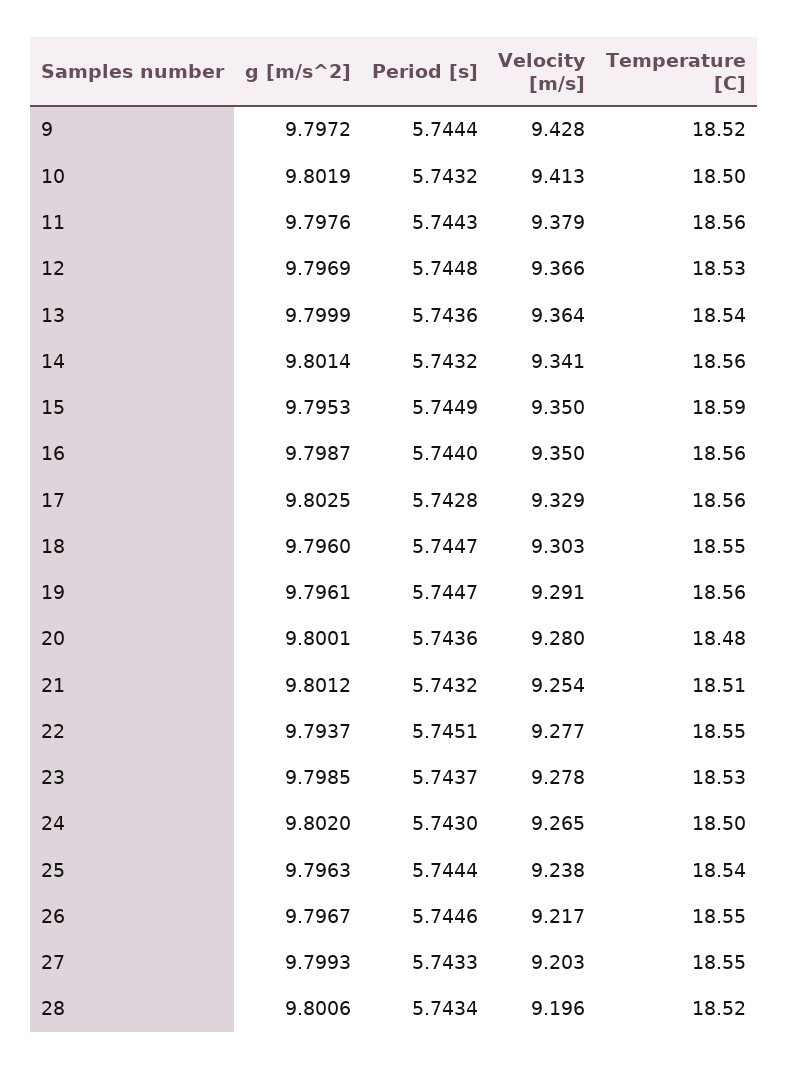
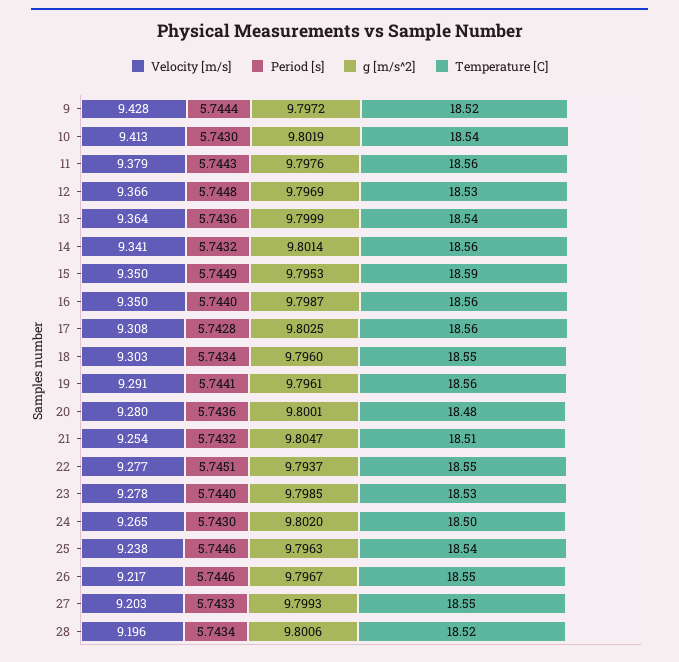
Period [s], 10: 5.7432 -> 5.743
Temperature [C], 10: 18.5 -> 18.54
Velocity [m/s], 17: 9.329 -> 9.308
Period [s], 18: 5.7447 -> 5.7434
Period [s], 19: 5.7447 -> 5.7441
g [m/s^2], 21: 9.8012 -> 9.8047
Period [s], 23: 5.7437 -> 5.744
Period [s], 25: 5.7444 -> 5.7446

